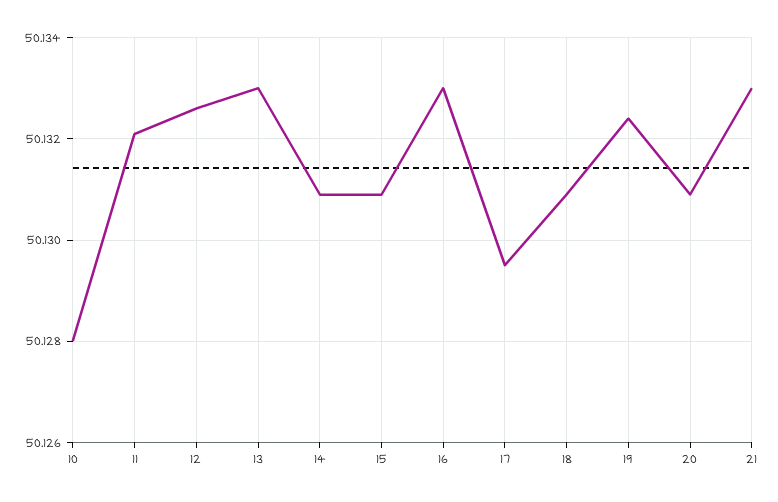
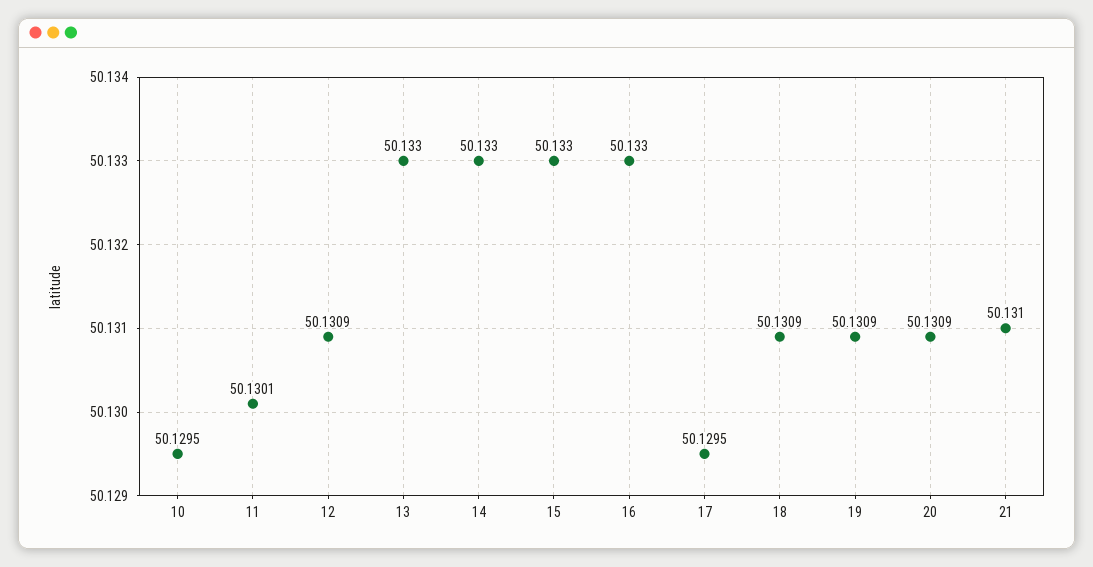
10: 50.128 -> 50.1295
11: 50.132 -> 50.1301
12: 50.1325 -> 50.1309
14: 50.131 -> 50.133
15: 50.131 -> 50.133
19: 50.1325 -> 50.1309
21: 50.133 -> 50.131

